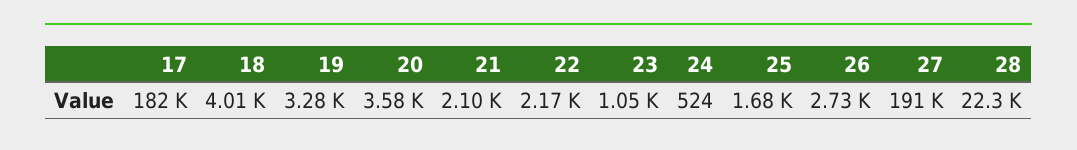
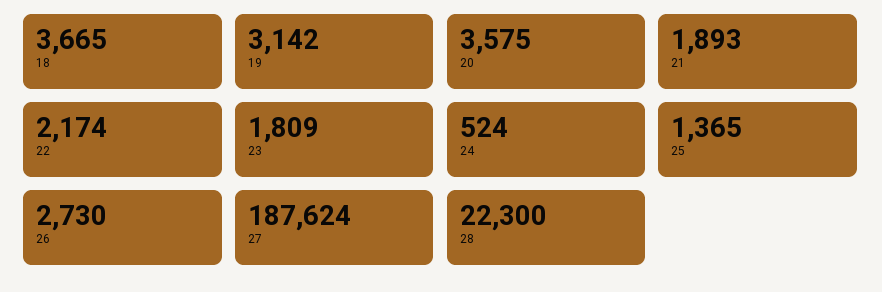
17: 182000 -> none
18: 4010 -> 3665
19: 3280 -> 3142
21: 2100 -> 1893
23: 1050 -> 1809
25: 1680 -> 1365
27: 191000 -> 187624

